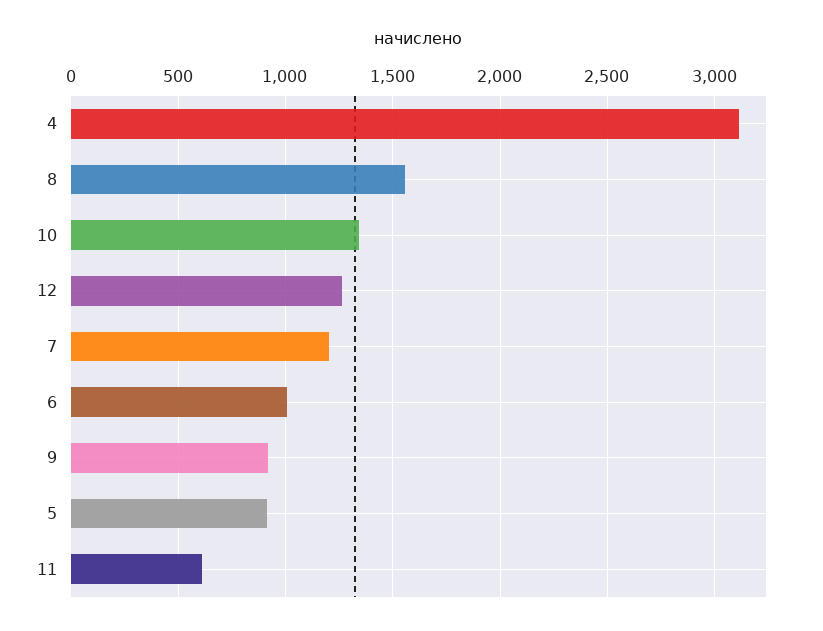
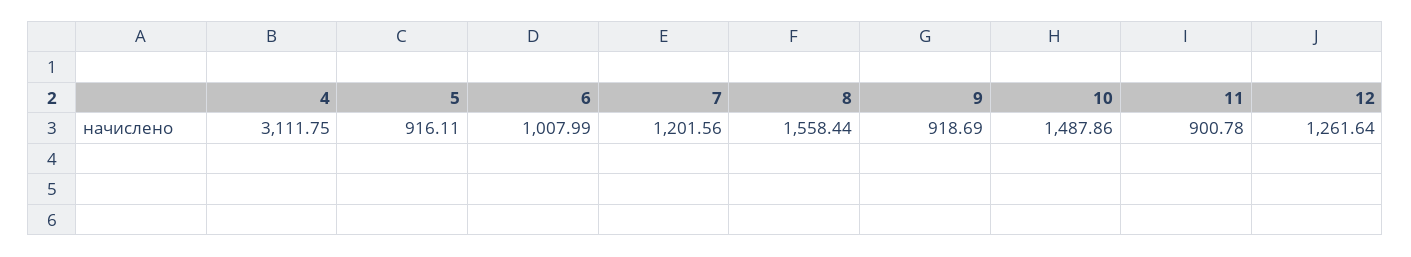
10: 1350 -> 1487.86
11: 600 -> 900.78

